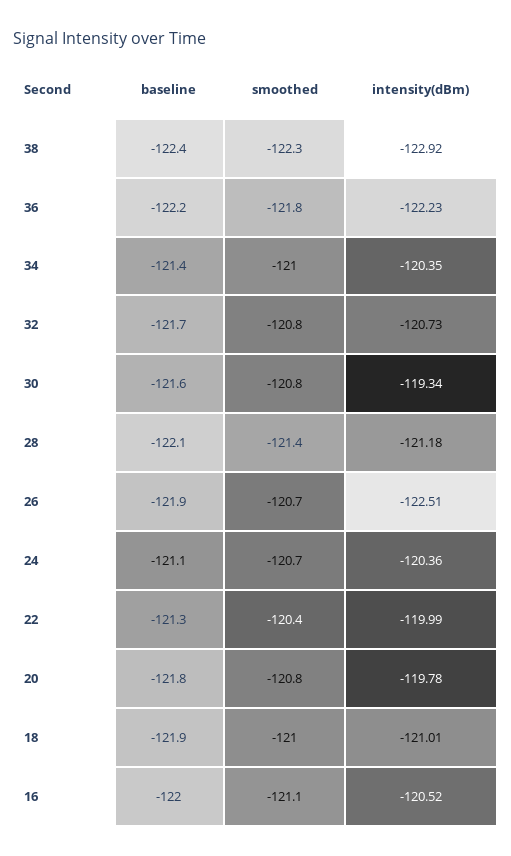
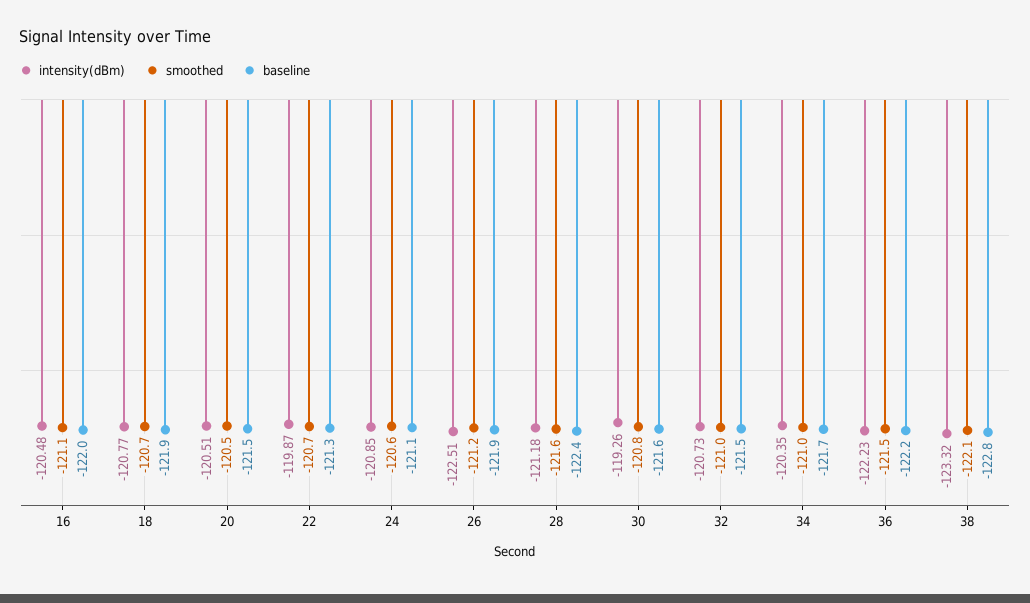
baseline, 38: -122.4 -> -122.8
smoothed, 38: -122.3 -> -122.1
intensity(dBm), 38: -122.92 -> -123.32
smoothed, 36: -121.8 -> -121.5
baseline, 34: -121.4 -> -121.7
baseline, 32: -121.7 -> -121.5
smoothed, 32: -120.8 -> -121
intensity(dBm), 30: -119.34 -> -119.26
baseline, 28: -122.1 -> -122.4
smoothed, 28: -121.4 -> -121.6
smoothed, 26: -120.7 -> -121.2
smoothed, 24: -120.7 -> -120.6
intensity(dBm), 24: -120.36 -> -120.85
smoothed, 22: -120.4 -> -120.7
intensity(dBm), 22: -119.99 -> -119.87
baseline, 20: -121.8 -> -121.5
smoothed, 20: -120.8 -> -120.5
intensity(dBm), 20: -119.78 -> -120.51
smoothed, 18: -121 -> -120.7
intensity(dBm), 18: -121.01 -> -120.77
intensity(dBm), 16: -120.52 -> -120.48

